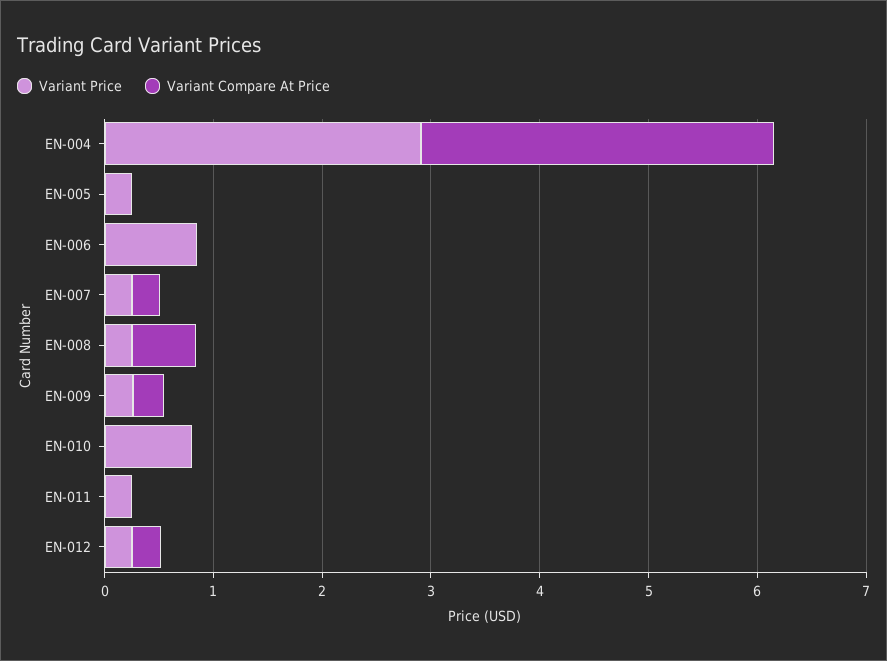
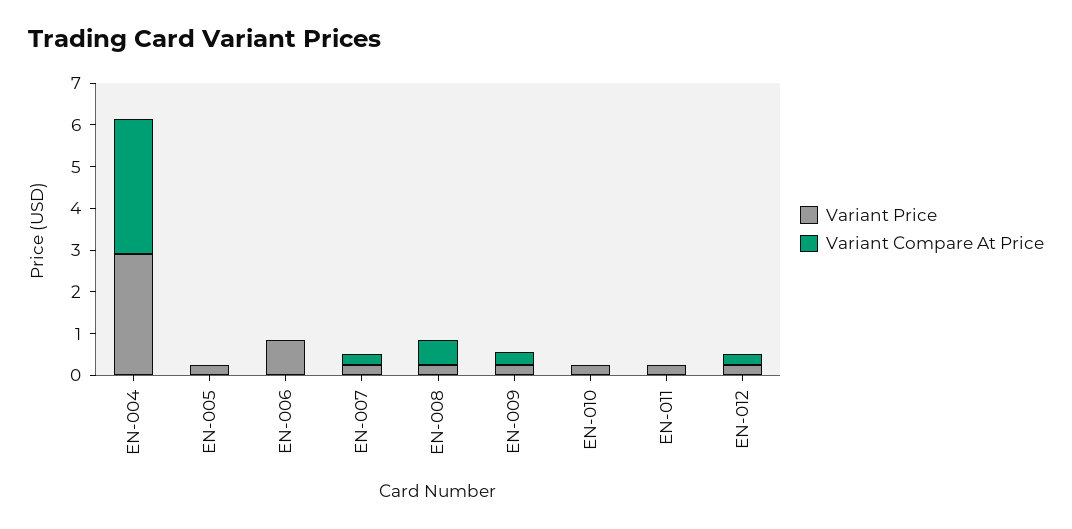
Variant Price, EN-010: 0.8 -> 0.2

